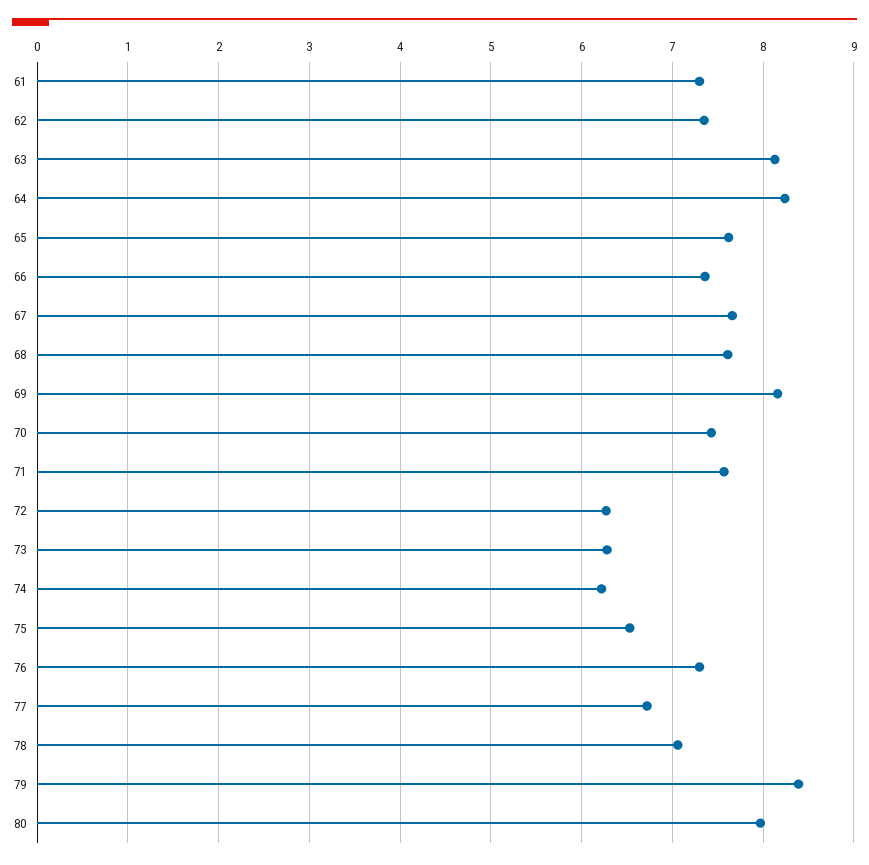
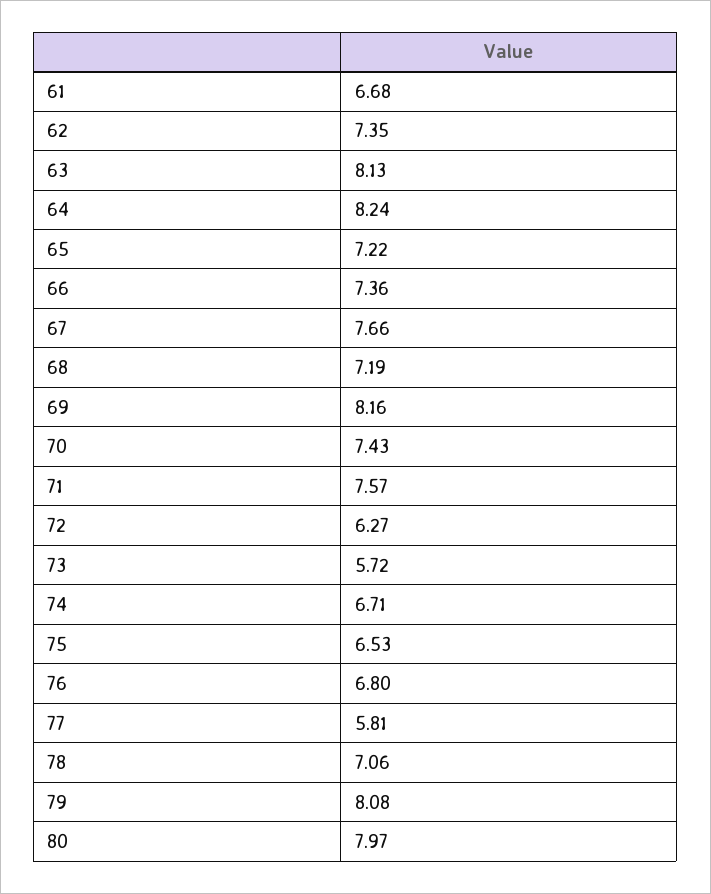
61: 7.3 -> 6.68
65: 7.6 -> 7.22
68: 7.6 -> 7.19
73: 6.3 -> 5.72
74: 6.2 -> 6.71
76: 7.3 -> 6.8
77: 6.7 -> 5.81
79: 8.4 -> 8.08

